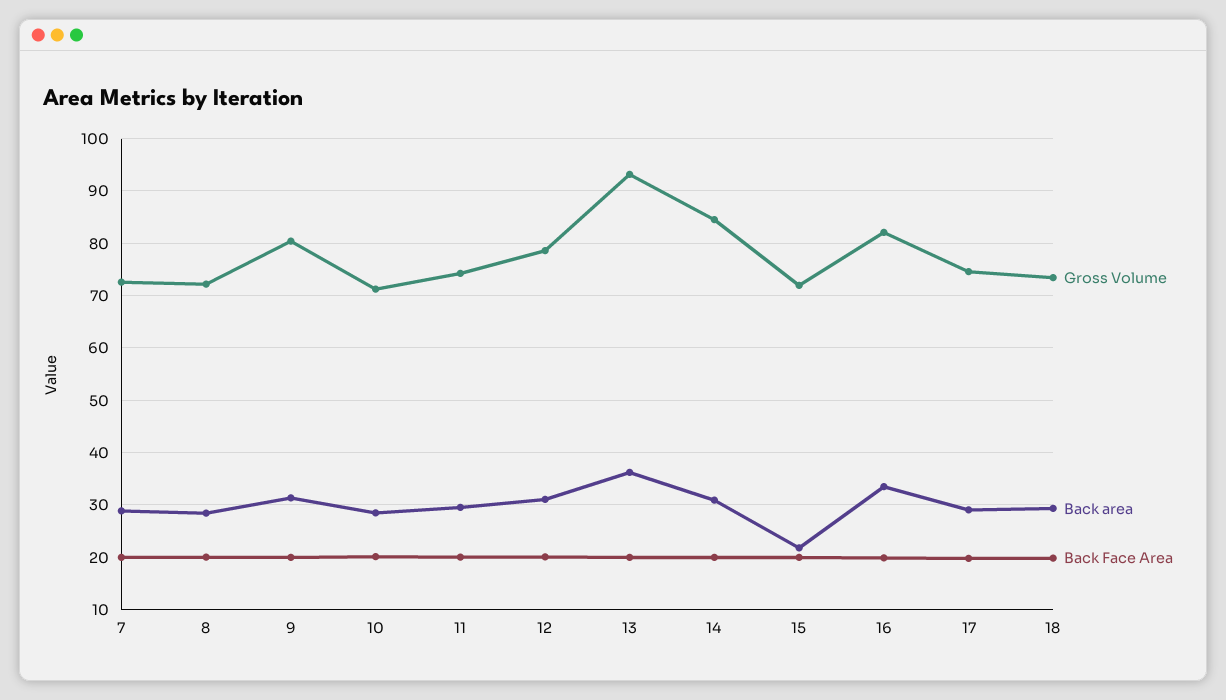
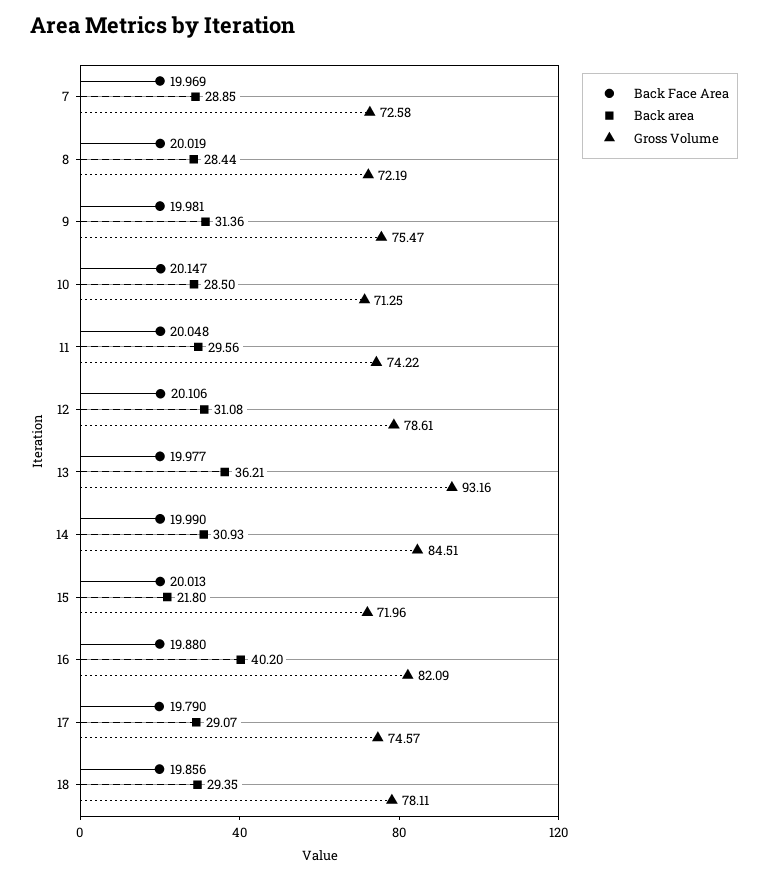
Gross Volume, 9: 80 -> 75.47
Back area, 16: 34 -> 40.2
Gross Volume, 18: 74 -> 78.11

